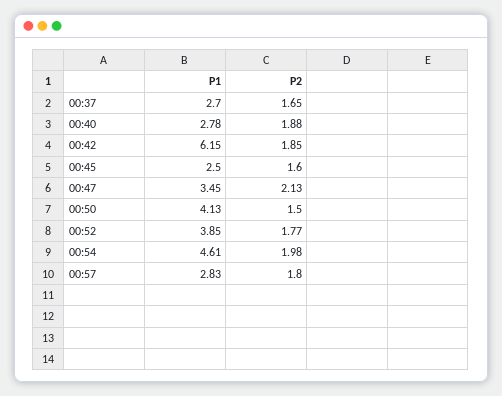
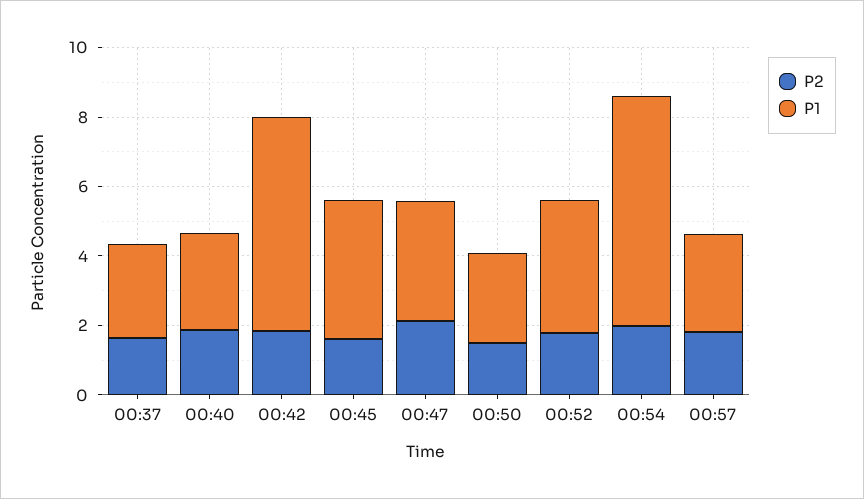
P1, 00:45: 2.5 -> 4
P1, 00:50: 4.13 -> 2.5
P1, 00:54: 4.61 -> 6.5

